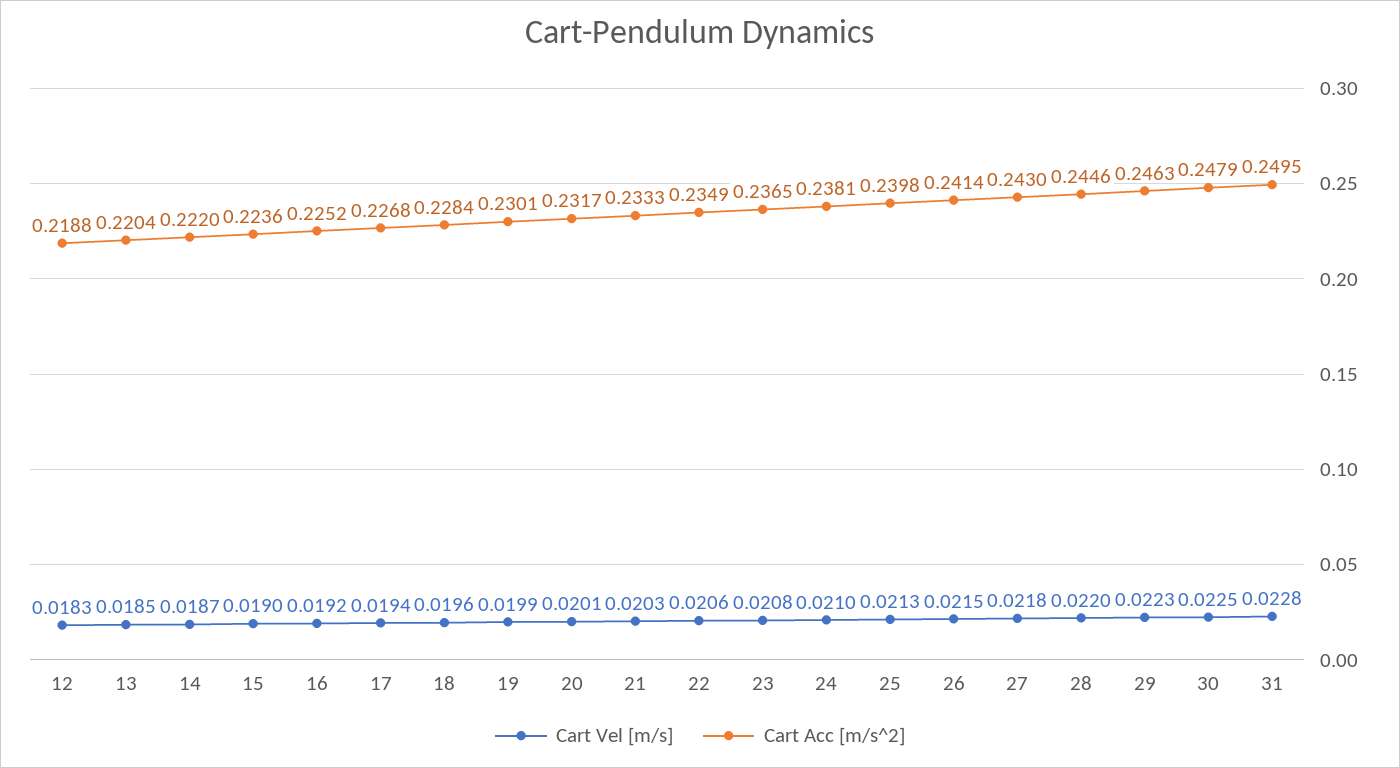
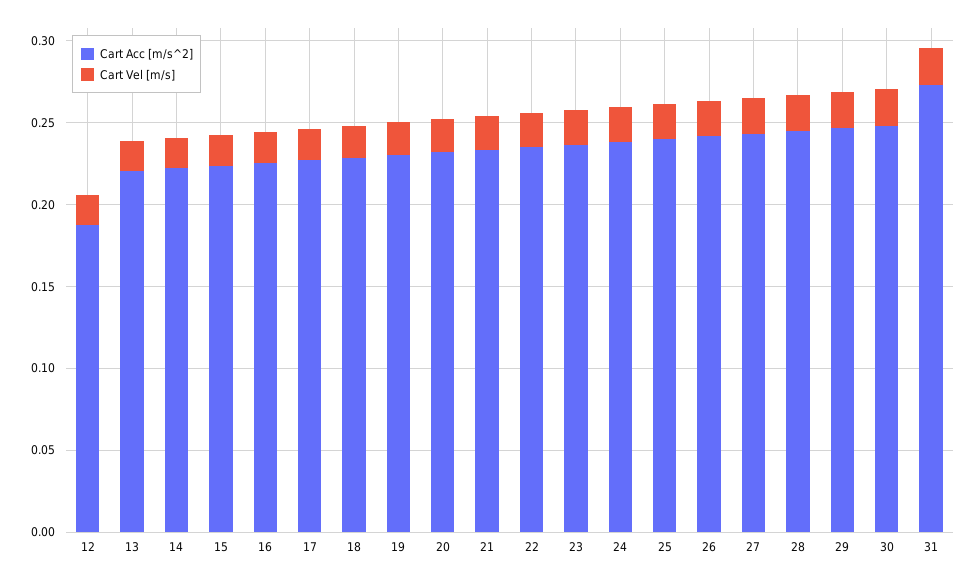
Cart Acc [m/s^2], 12: 0.2188 -> 0.19
Cart Acc [m/s^2], 31: 0.2495 -> 0.27

